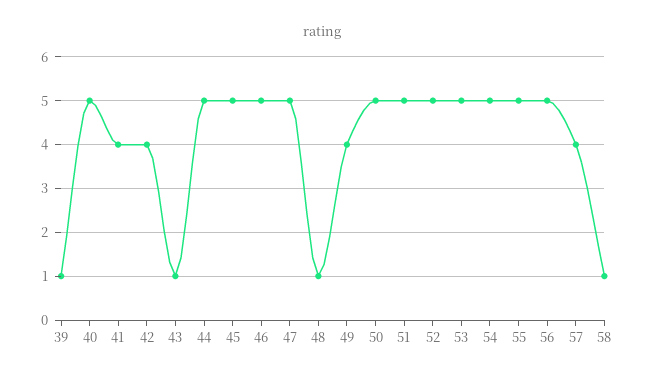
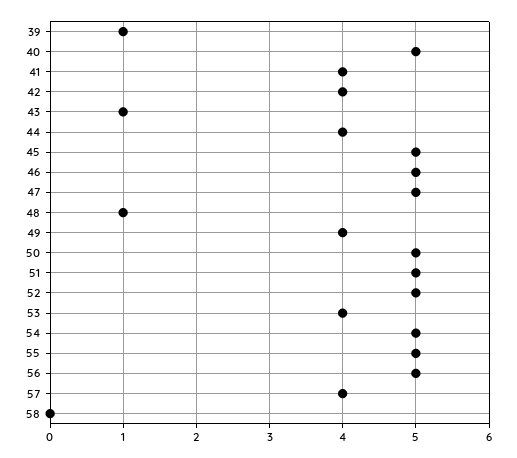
44: 5 -> 4
53: 5 -> 4
58: 1 -> 0

